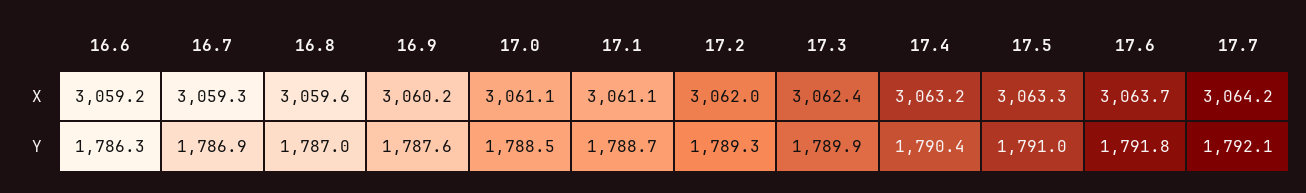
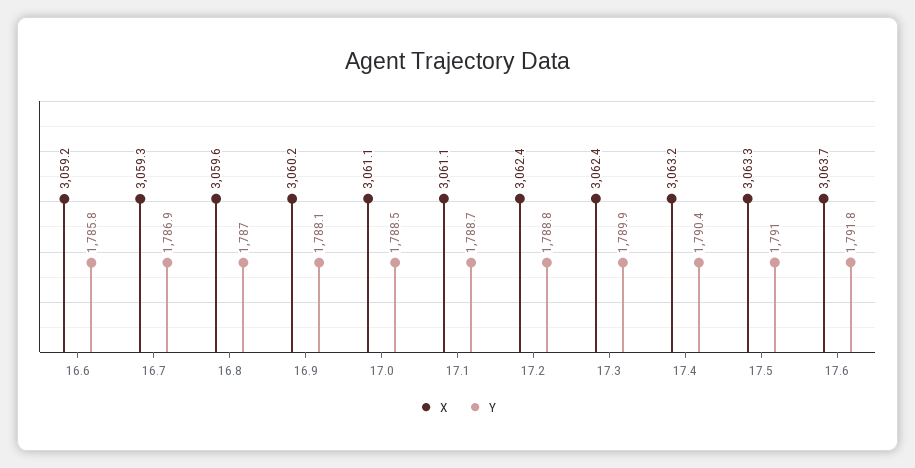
X, 17.2: 3062 -> 3062.4
X, 17.7: 3064.2 -> none
Y, 16.6: 1786.3 -> 1785.8
Y, 16.9: 1787.6 -> 1788.1
Y, 17.2: 1789.3 -> 1788.8
Y, 17.7: 1792.1 -> none

